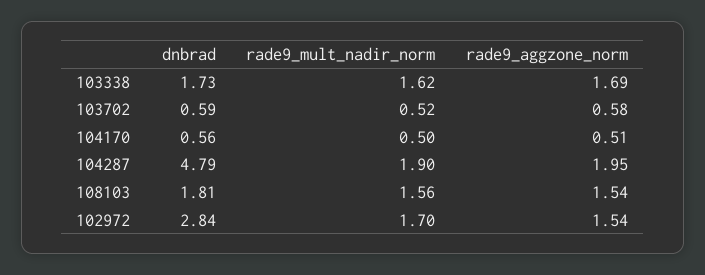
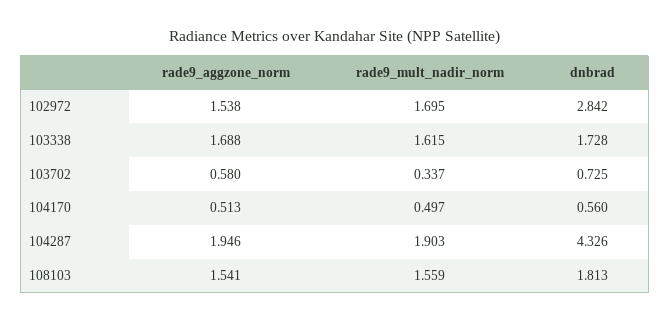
dnbrad, 103702: 0.59 -> 0.725
rade9_mult_nadir_norm, 103702: 0.52 -> 0.337
dnbrad, 104287: 4.79 -> 4.326

